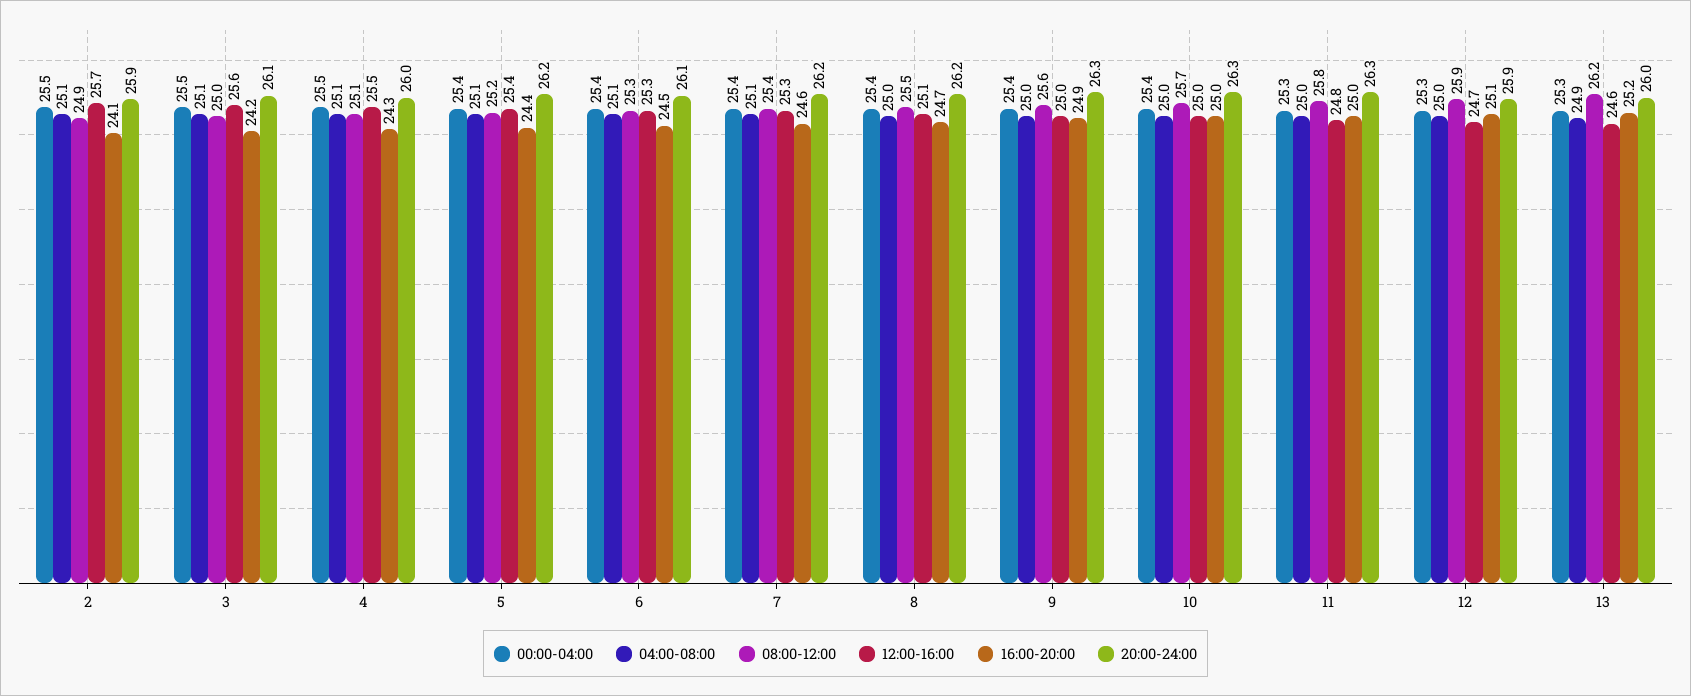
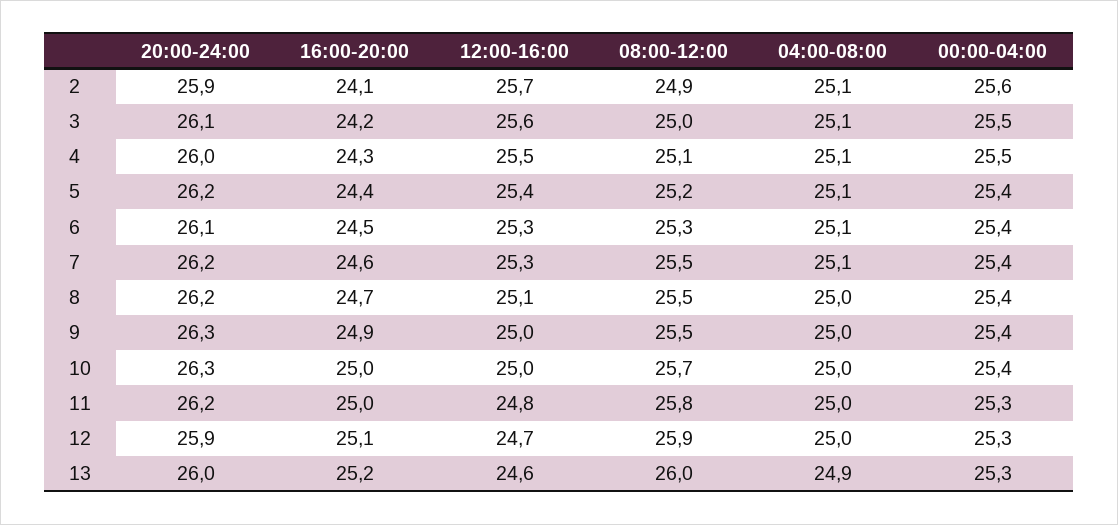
00:00-04:00, 2: 25.5 -> 25.6
08:00-12:00, 7: 25.4 -> 25.5
08:00-12:00, 9: 25.6 -> 25.5
20:00-24:00, 11: 26.3 -> 26.2
08:00-12:00, 13: 26.2 -> 26

